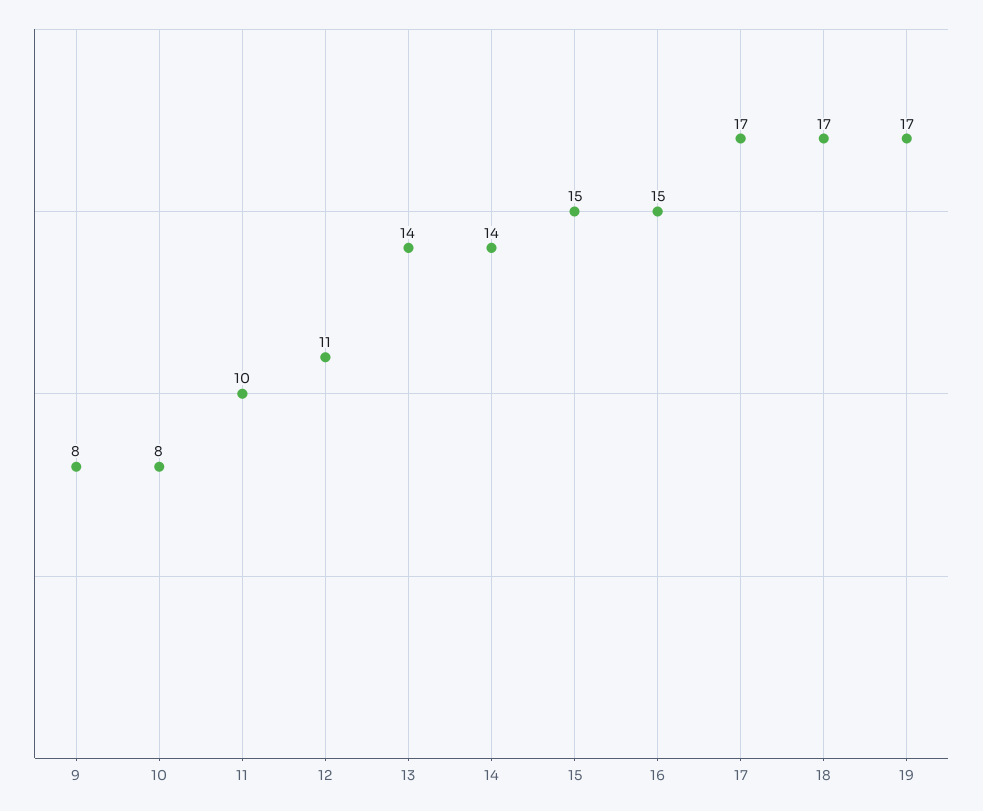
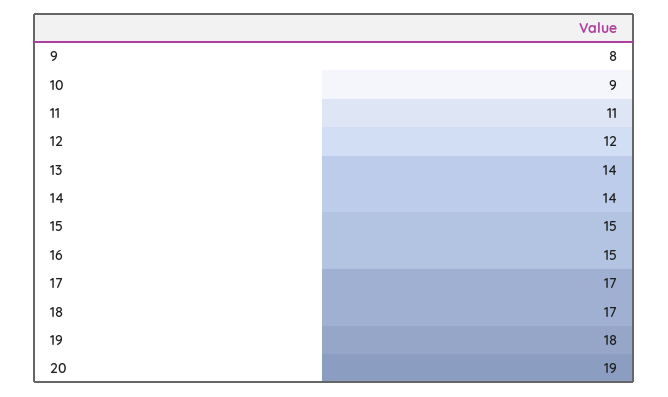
10: 8 -> 9
11: 10 -> 11
12: 11 -> 12
19: 17 -> 18
20: none -> 19

